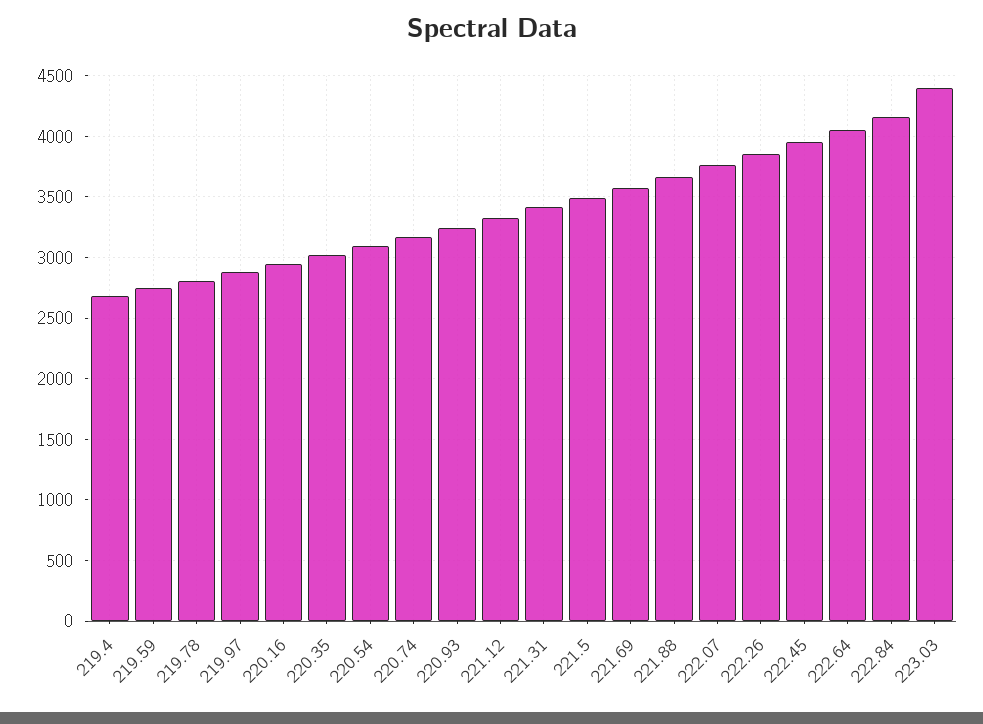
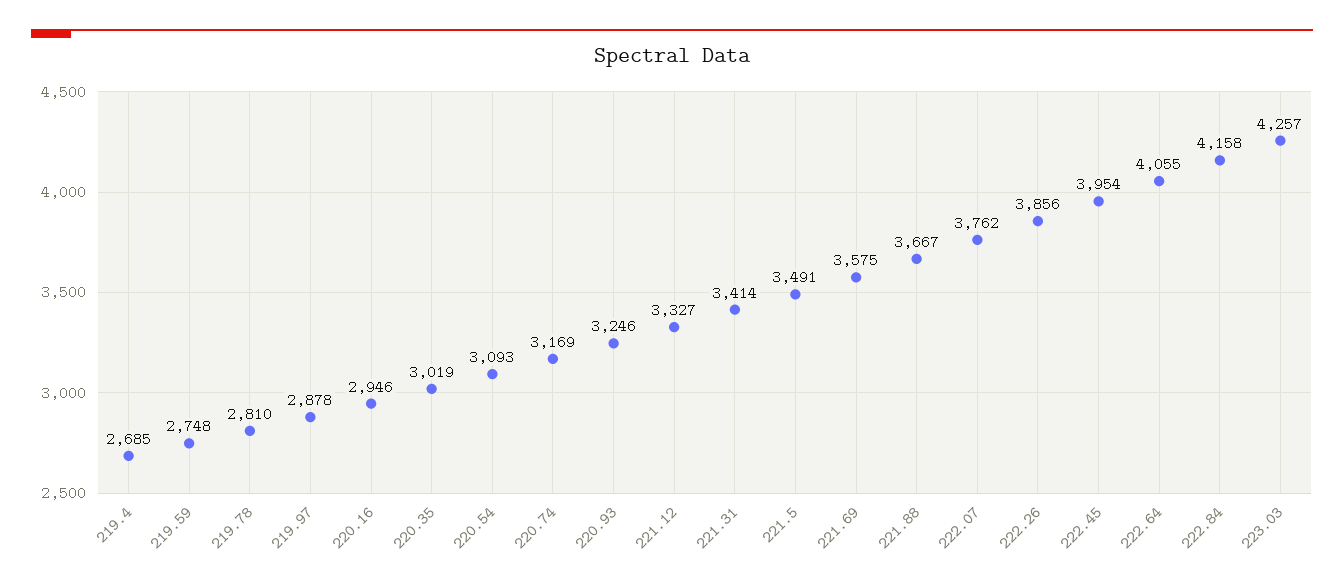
223.03: 4400 -> 4257

